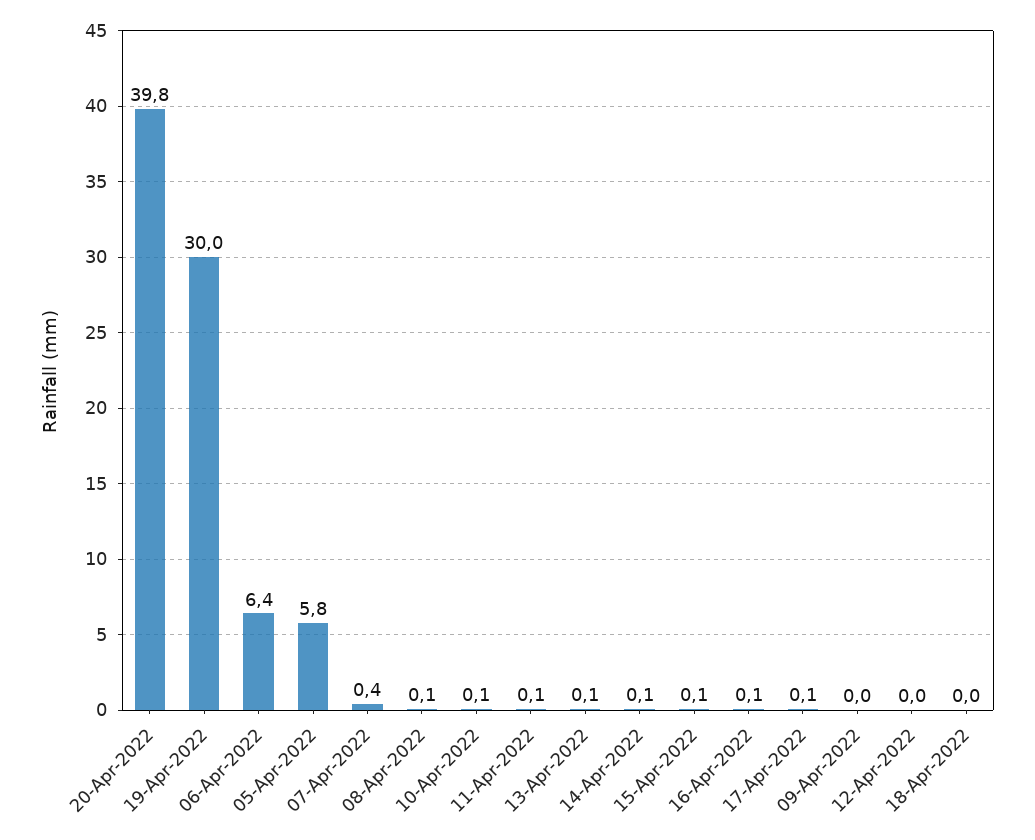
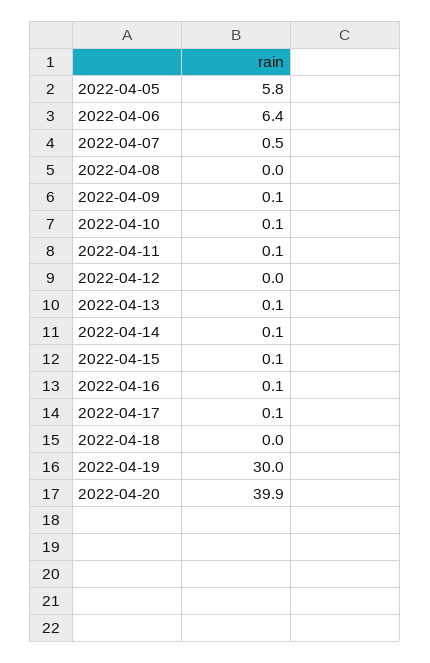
20-Apr-2022: 39.8 -> 39.9
07-Apr-2022: 0.4 -> 0.5
08-Apr-2022: 0.1 -> 0
09-Apr-2022: 0 -> 0.1

